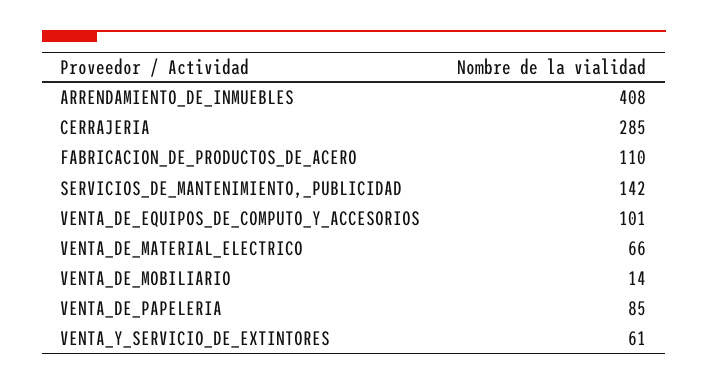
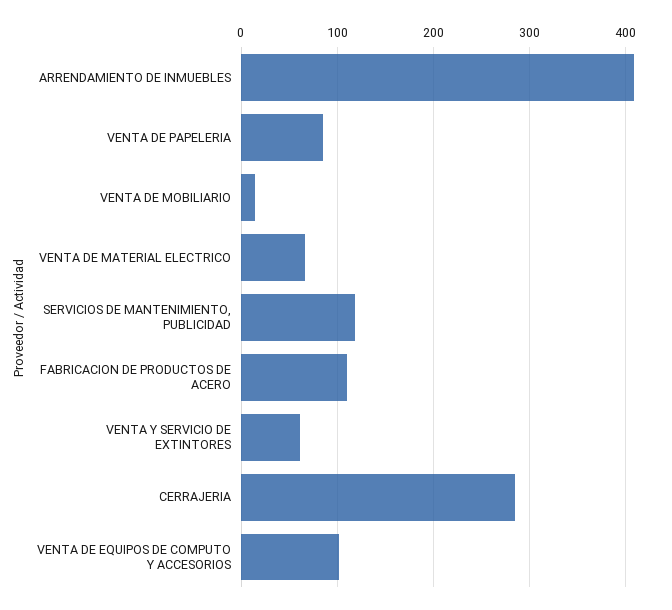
SERVICIOS_DE_MANTENIMIENTO,_PUBLICIDAD: 142 -> 120

